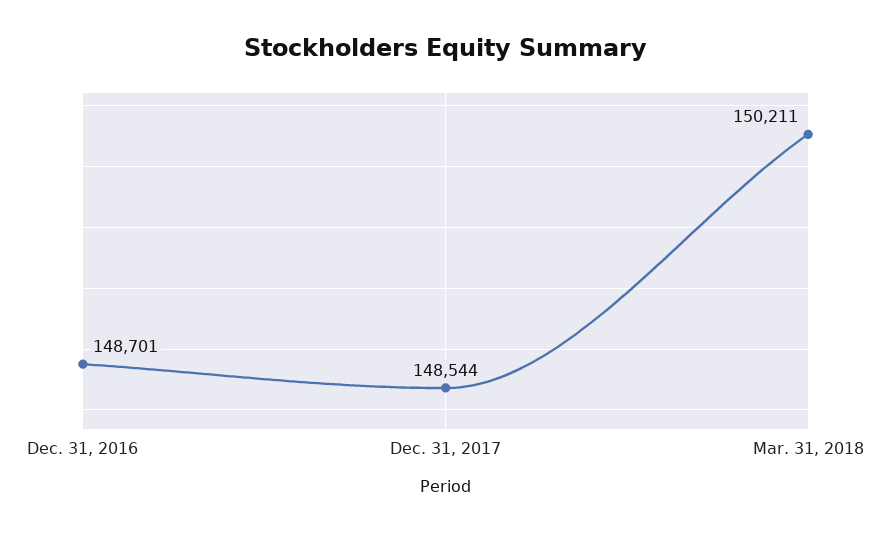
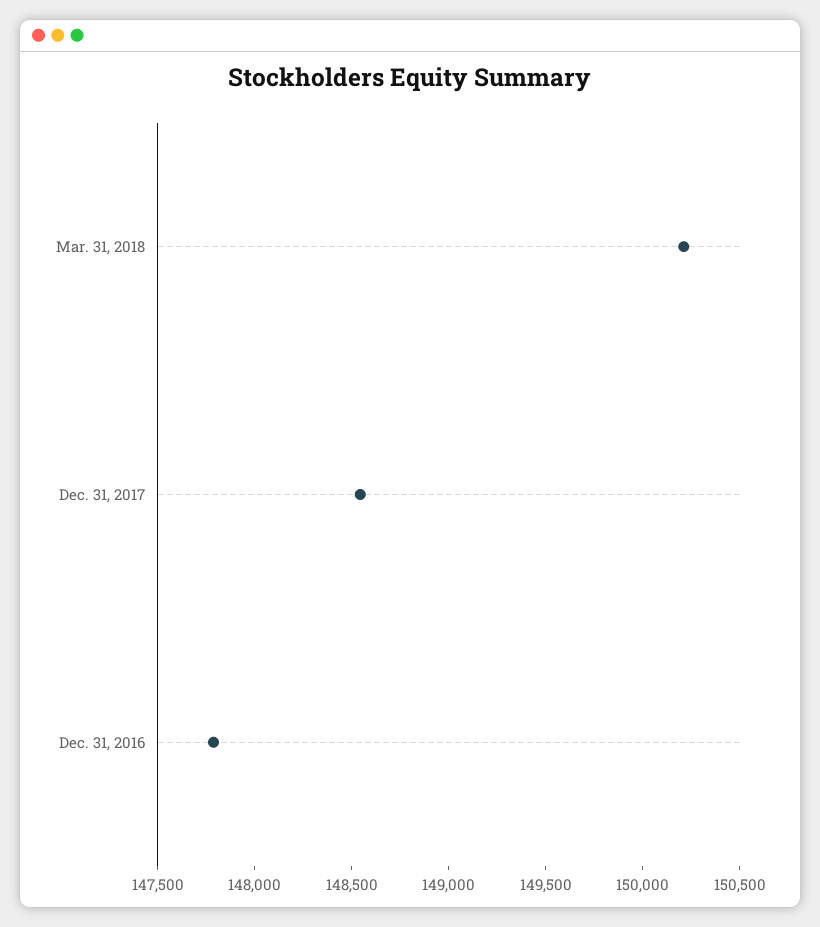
Dec. 31, 2016: 148701 -> 147800

